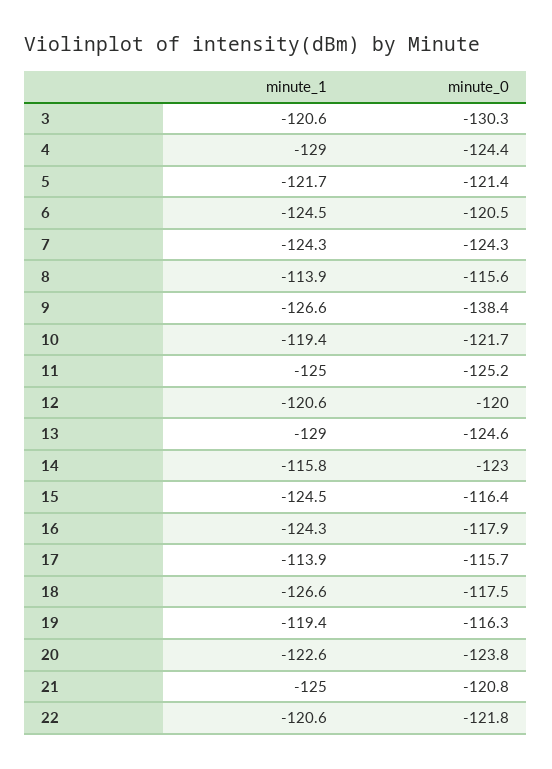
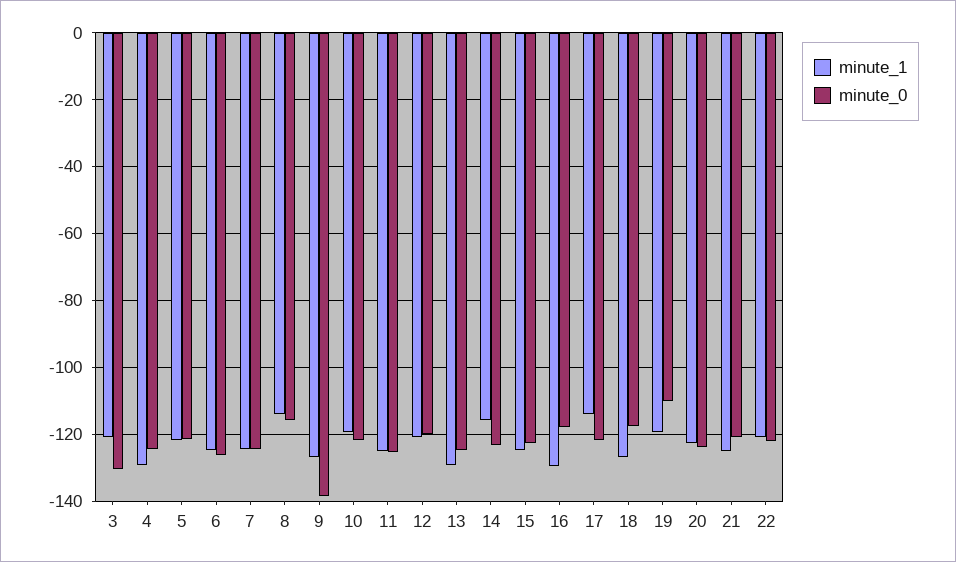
minute_0, 6: -120.5 -> -126
minute_0, 15: -116.4 -> -122
minute_1, 16: -124.3 -> -130
minute_0, 17: -115.7 -> -122
minute_0, 19: -116.3 -> -110

